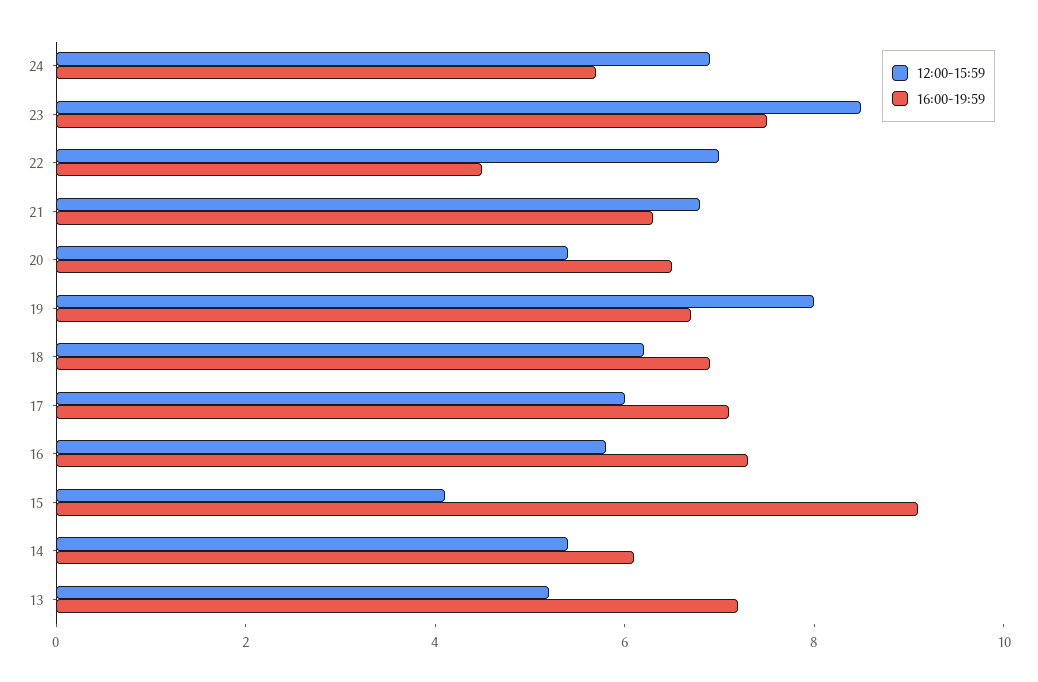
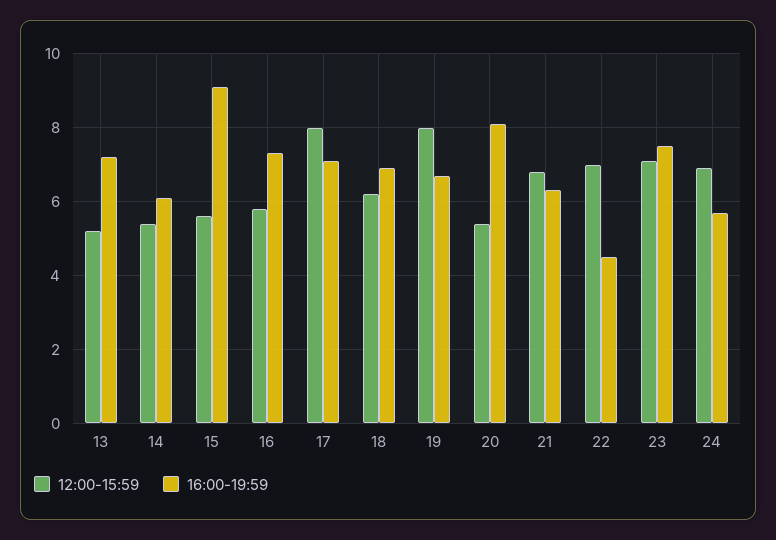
12:00-15:59, 23: 8.5 -> 7
16:00-19:59, 20: 6.5 -> 8
12:00-15:59, 17: 6 -> 8
12:00-15:59, 15: 4 -> 5.5

